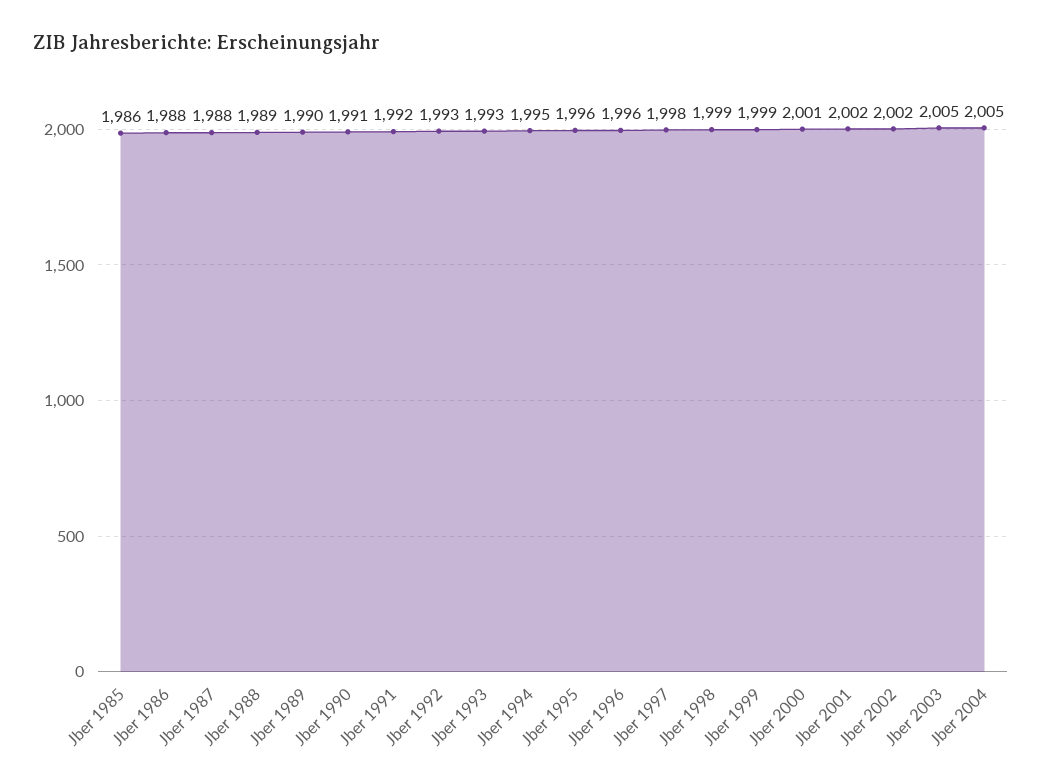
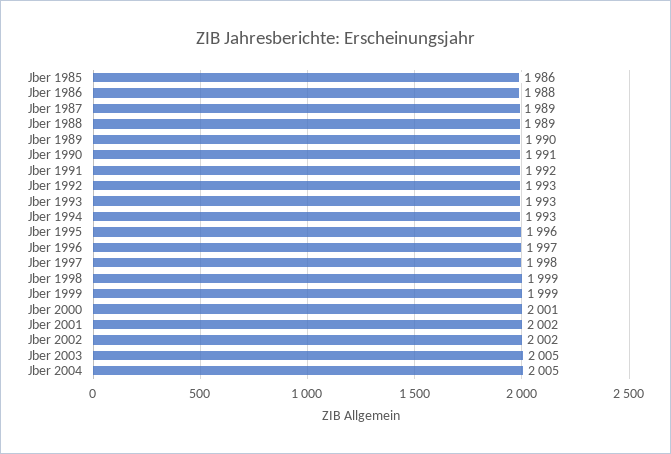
Jber 1987: 1988 -> 1989
Jber 1994: 1995 -> 1993
Jber 1996: 1996 -> 1997

